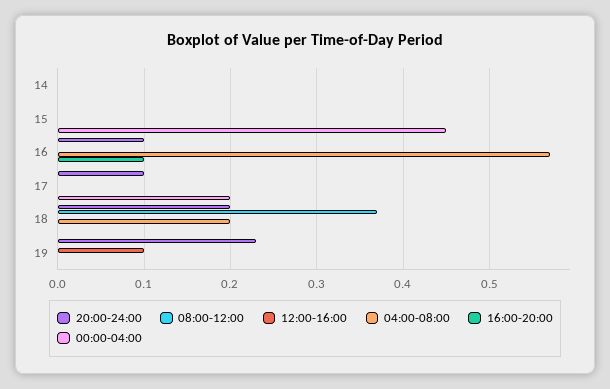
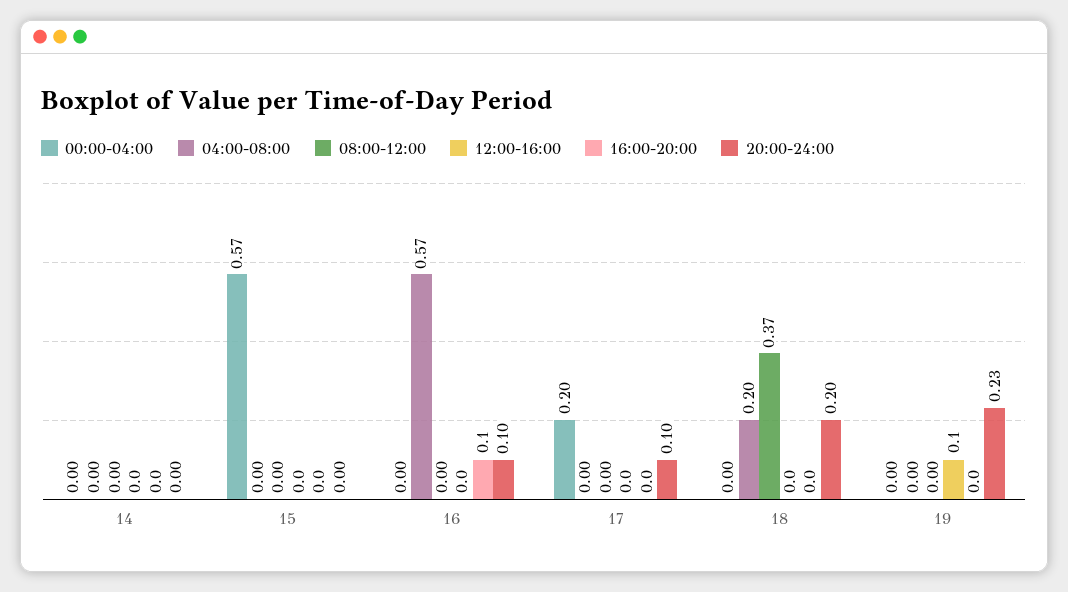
00:00-04:00, 15: 0.45 -> 0.57

